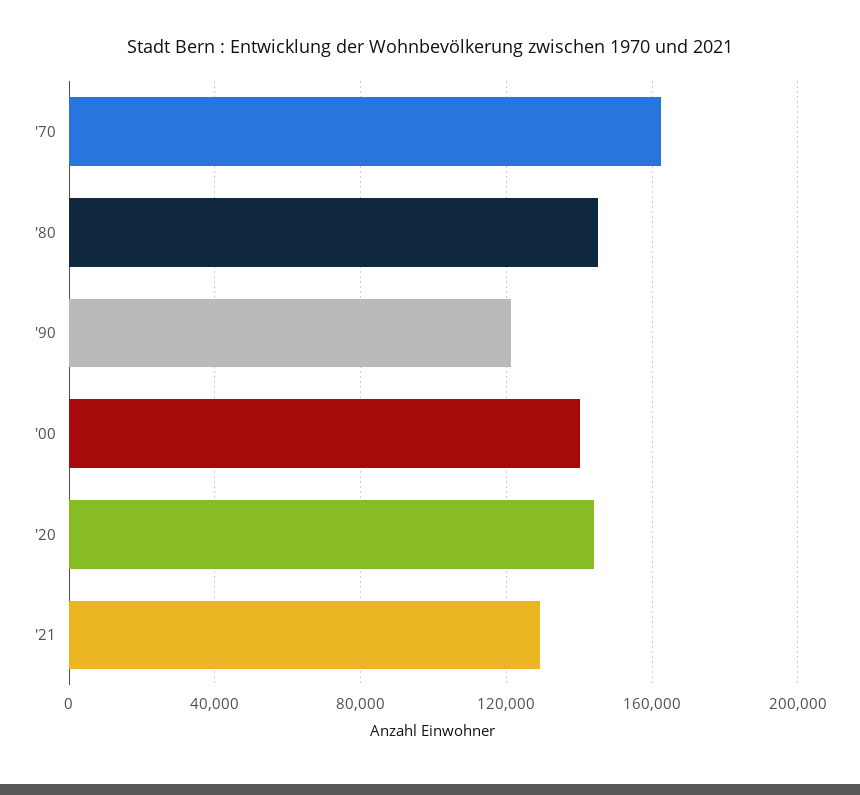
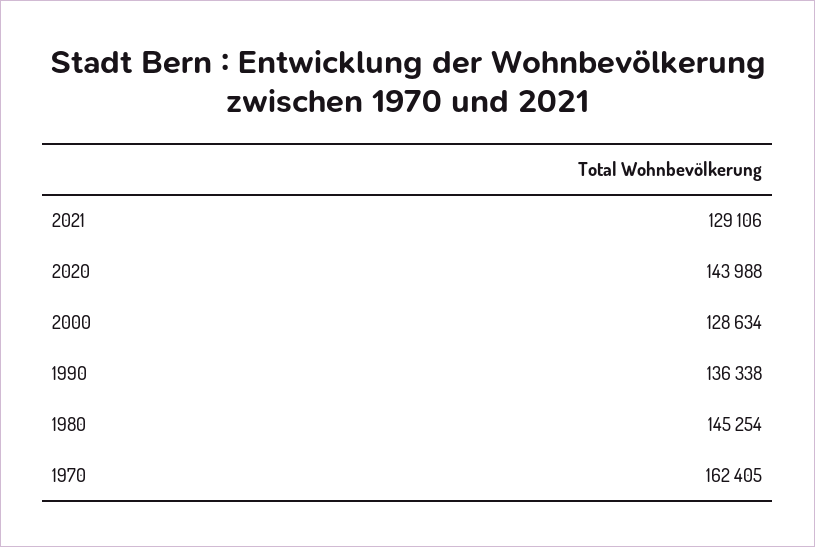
'90: 120000 -> 136338
'00: 140000 -> 128634

